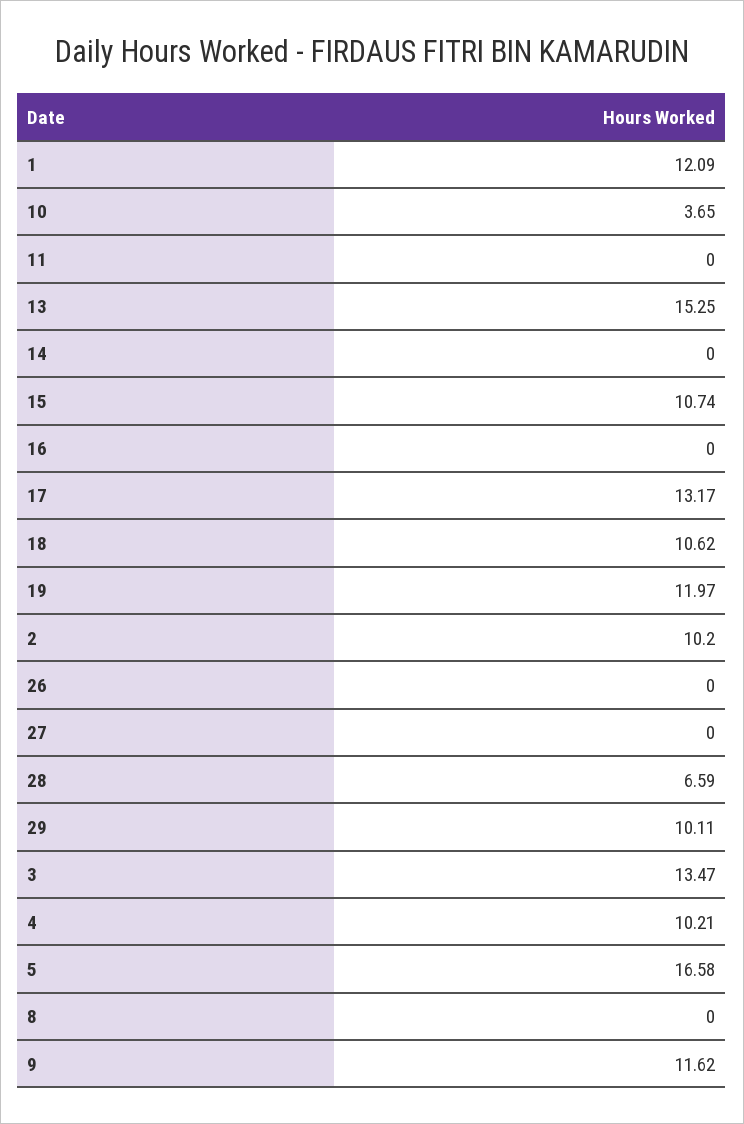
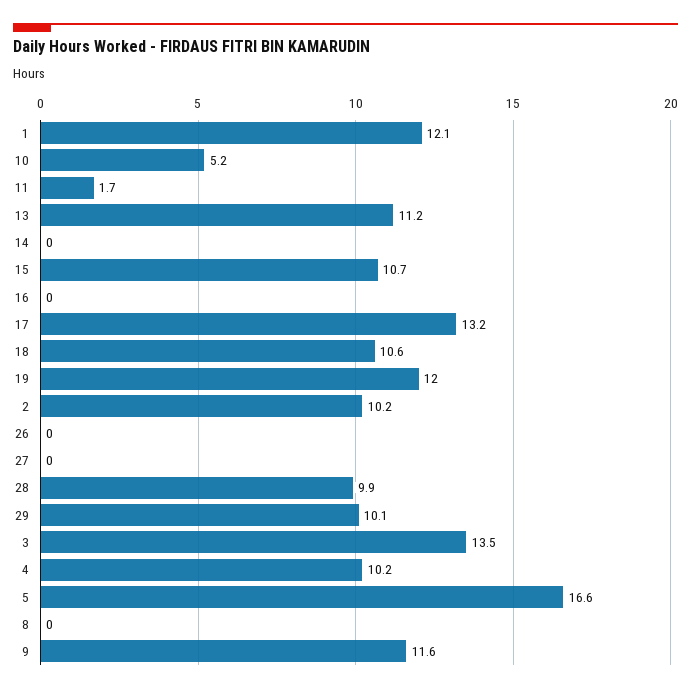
10: 3.65 -> 5.2
11: 0 -> 1.7
13: 15.25 -> 11.2
28: 6.59 -> 9.9

